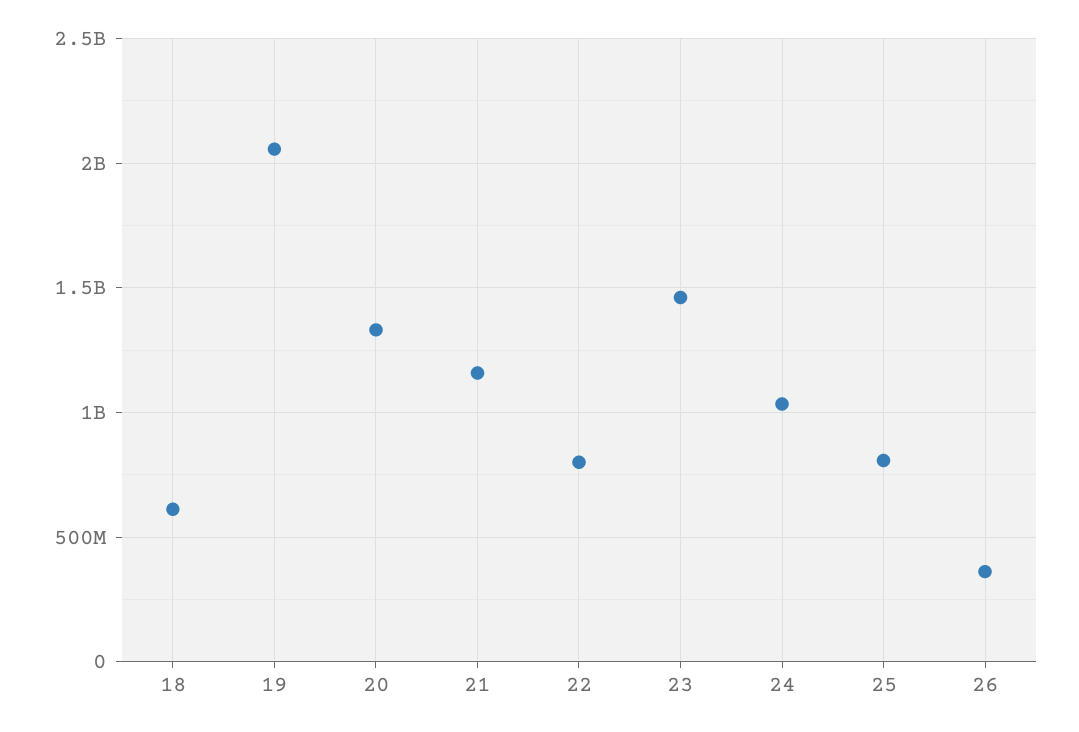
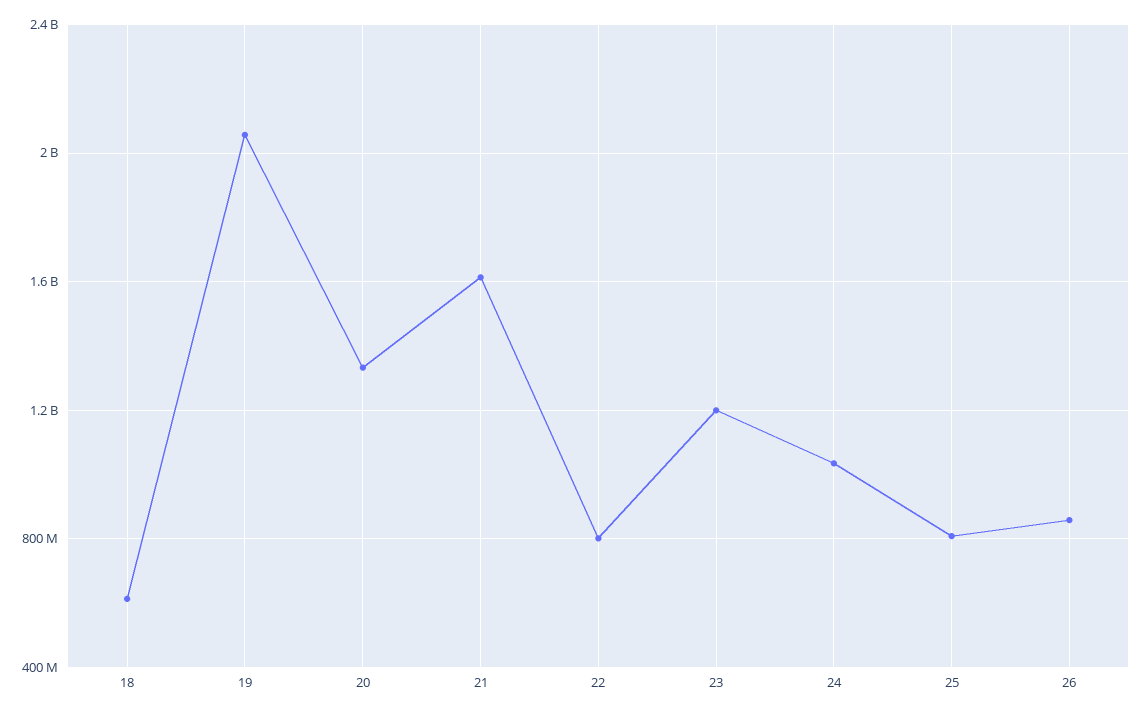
21: 1150000000 -> 1600000000
23: 1450000000 -> 1200000000
26: 350000000 -> 850000000

